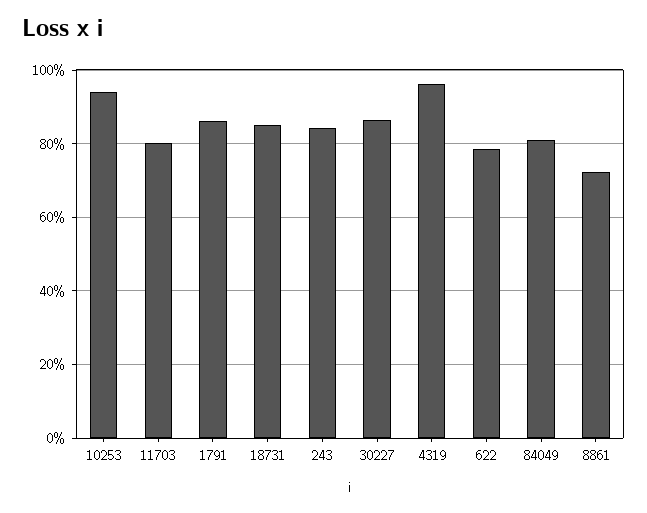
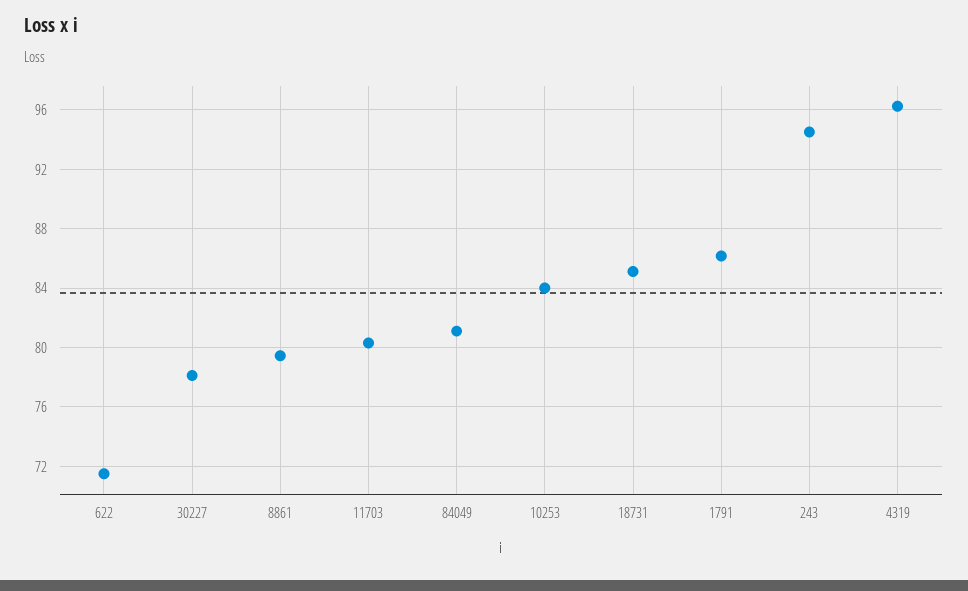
10253: 94 -> 84
243: 84 -> 94.5
30227: 86 -> 78
622: 78 -> 71.5
8861: 72 -> 79.5

